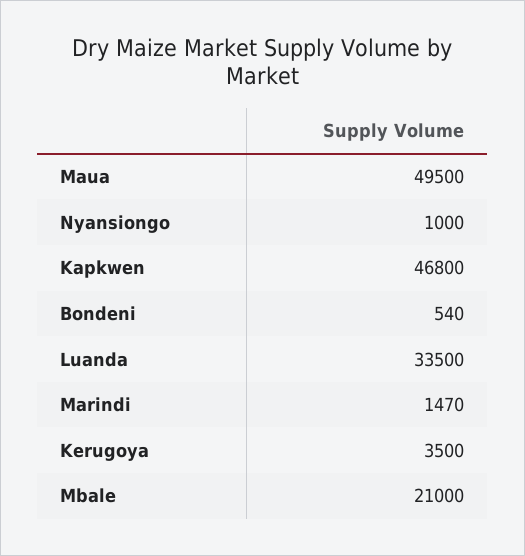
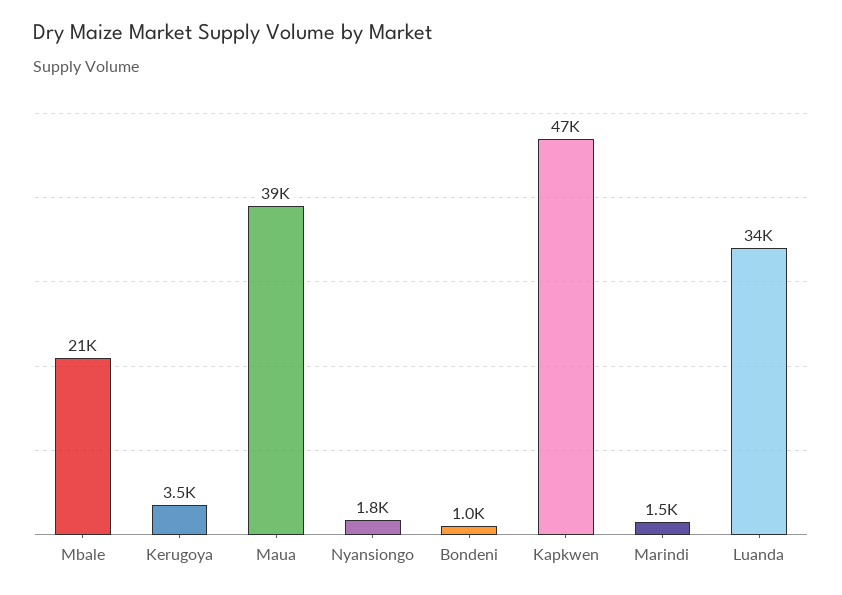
Maua: 49500 -> 39000
Nyansiongo: 1000 -> 1800
Bondeni: 540 -> 1000

